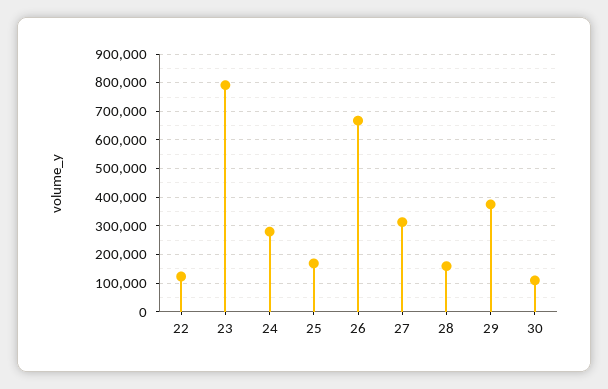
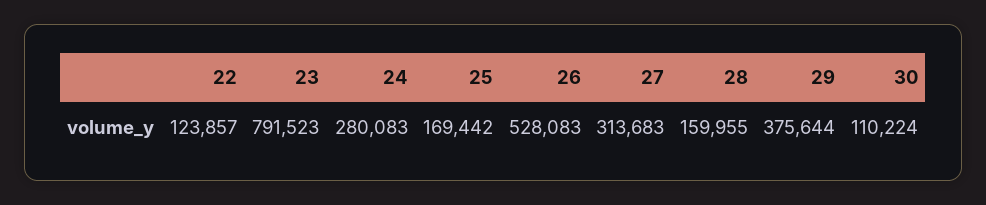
26: 675000 -> 528083

